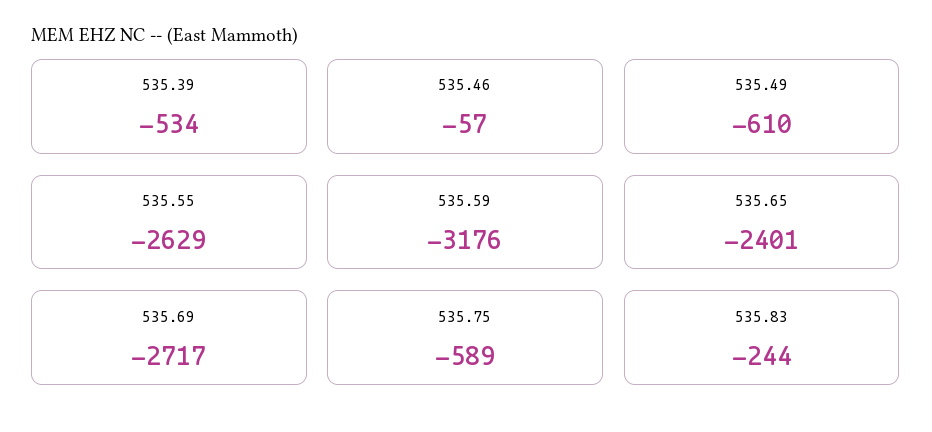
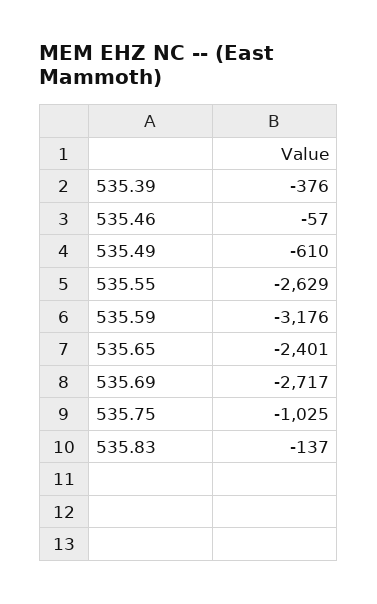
535.39: -534 -> -376
535.75: -589 -> -1025
535.83: -244 -> -137

